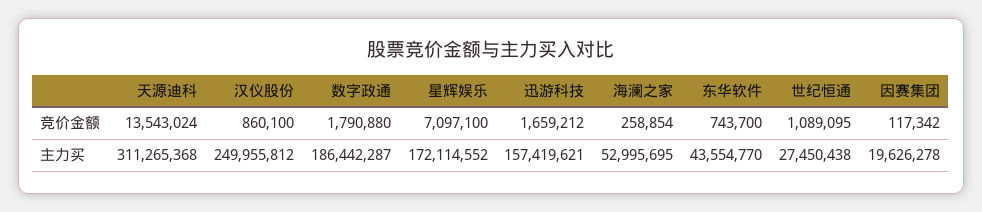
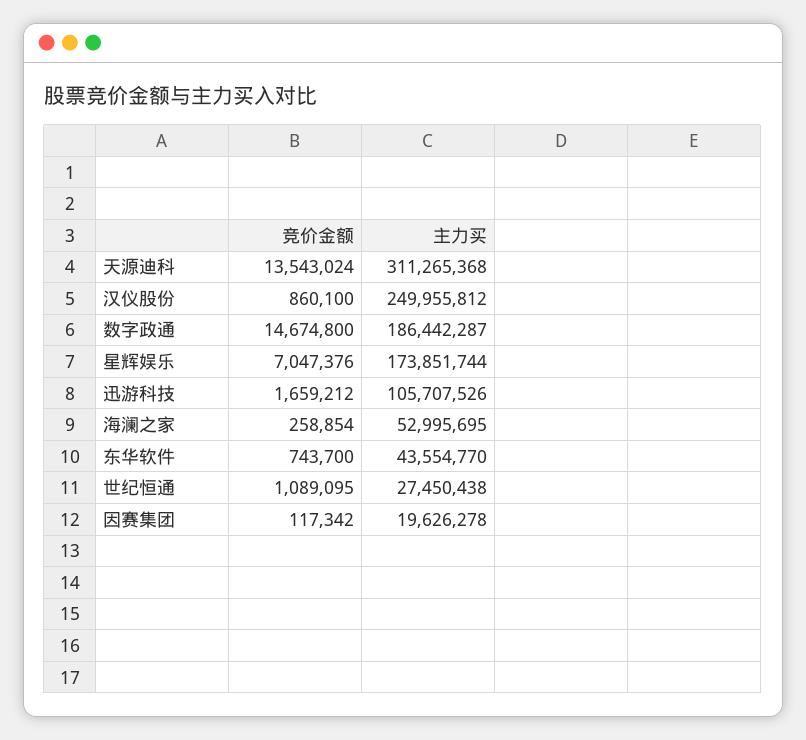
数字政通, 竞价金额: 1790880 -> 14674800
星辉娱乐, 竞价金额: 7097100 -> 7047376
星辉娱乐, 主力买: 172114552 -> 173851744
迅游科技, 主力买: 157419621 -> 105707526

